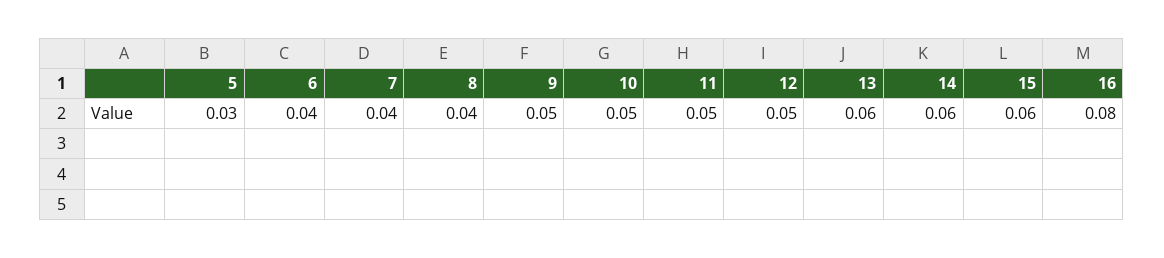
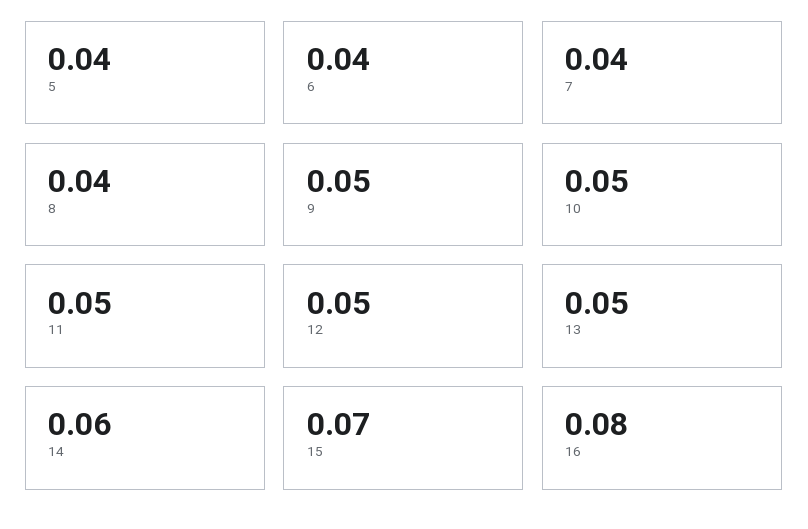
5: 0.03 -> 0.04
13: 0.06 -> 0.05
15: 0.06 -> 0.07

